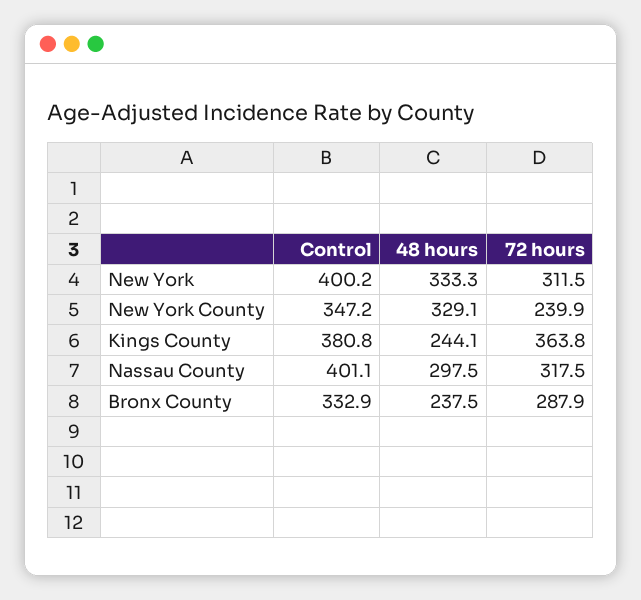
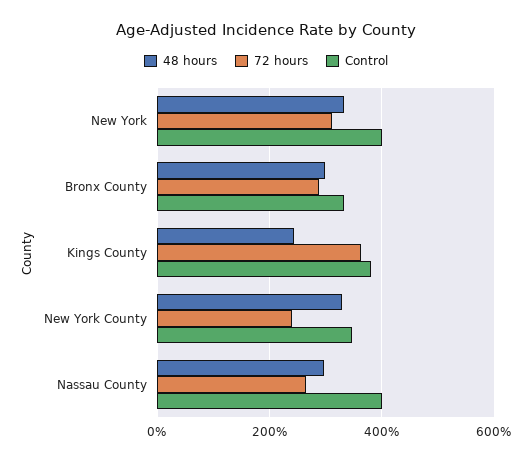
72 hours, Nassau County: 317.5 -> 260
48 hours, Bronx County: 237.5 -> 300

